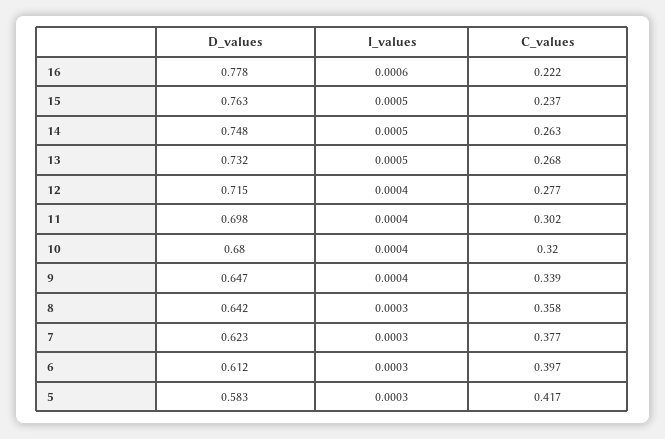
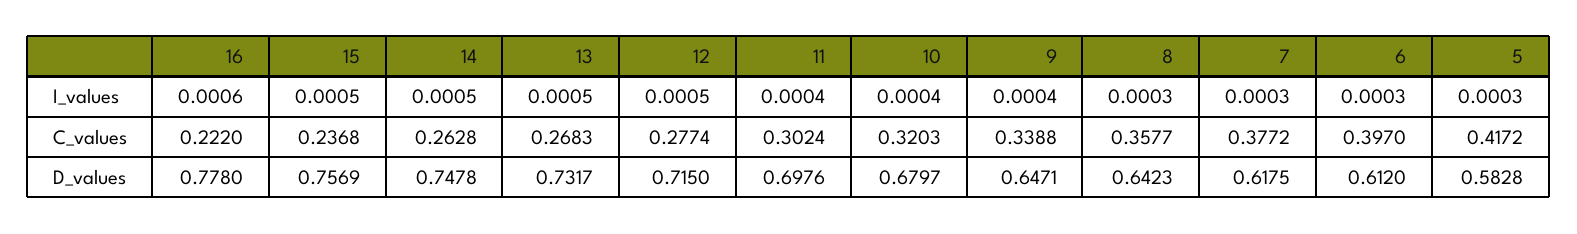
D_values, 15: 0.763 -> 0.7569
I_values, 12: 0.0004 -> 0.0005
D_values, 7: 0.623 -> 0.6175

